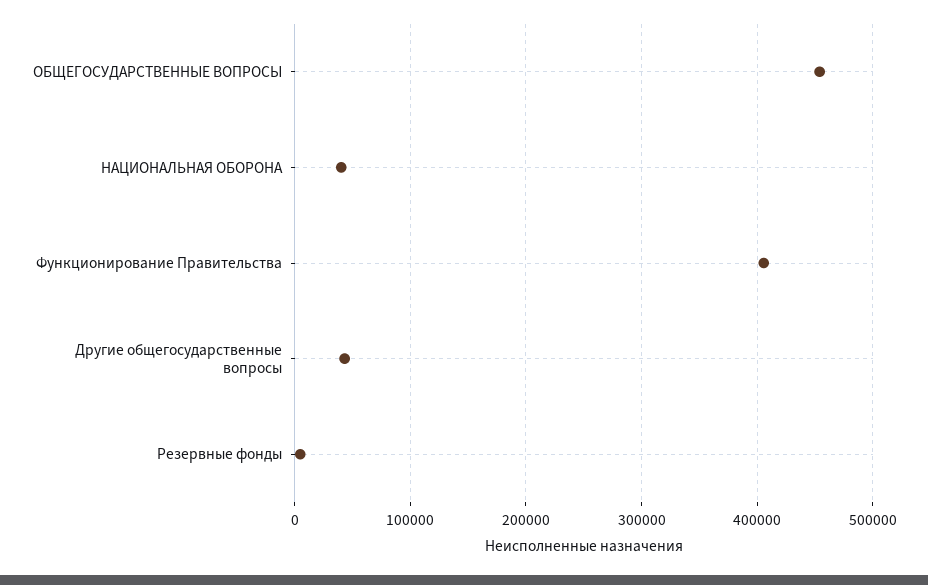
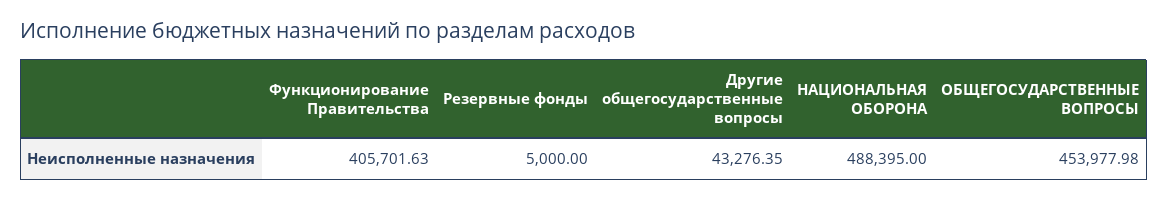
НАЦИОНАЛЬНАЯ ОБОРОНА: 40000 -> 488395

